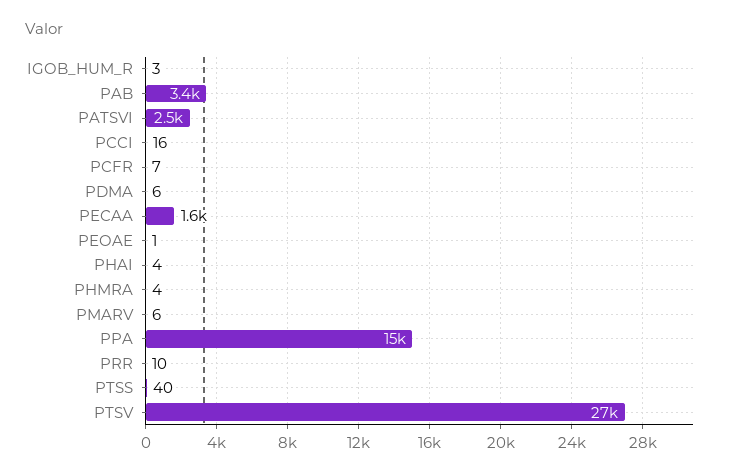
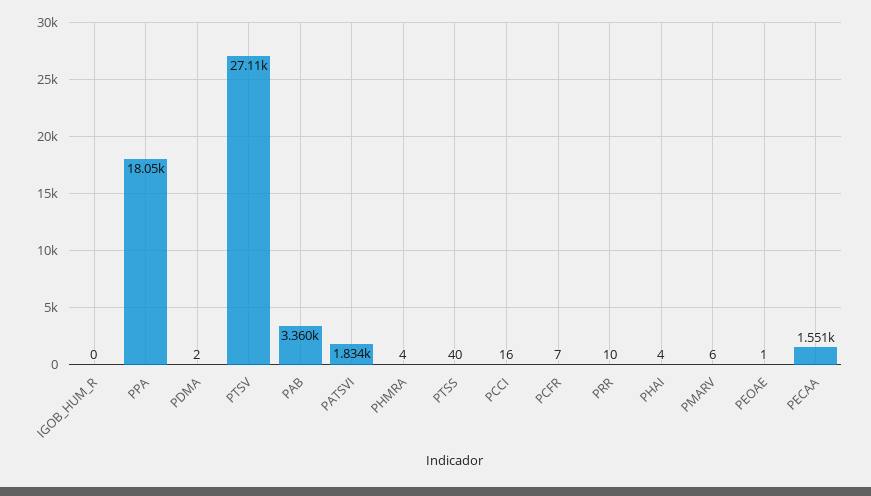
IGOB_HUM_R: 3 -> 0
PATSVI: 2500 -> 1834
PDMA: 6 -> 2
PPA: 15000 -> 18050

